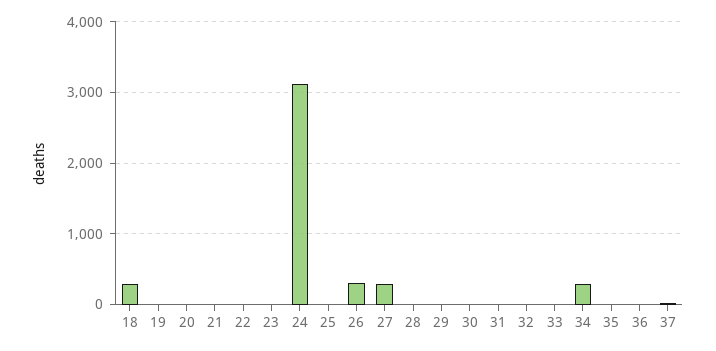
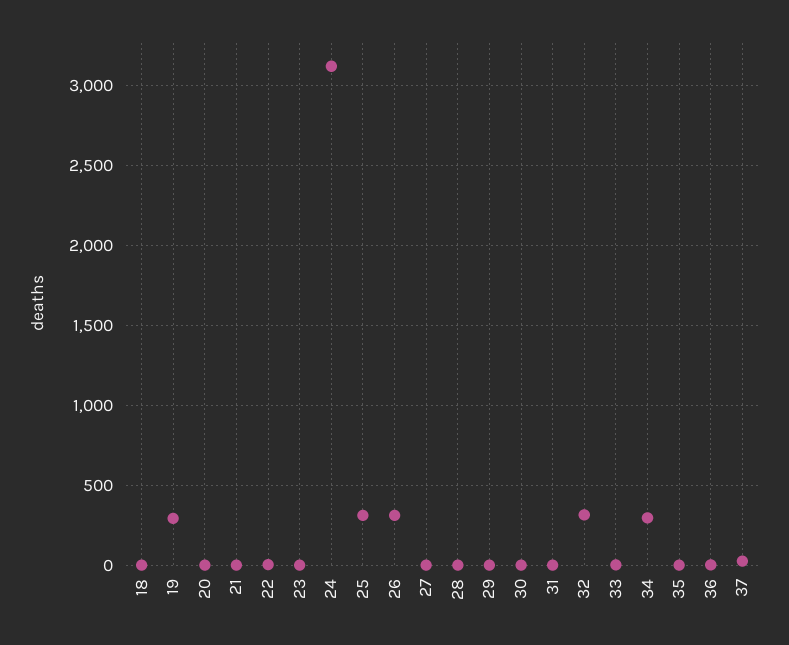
18: 300 -> 0
19: 0 -> 300
25: 0 -> 300
27: 300 -> 0
32: 0 -> 300

